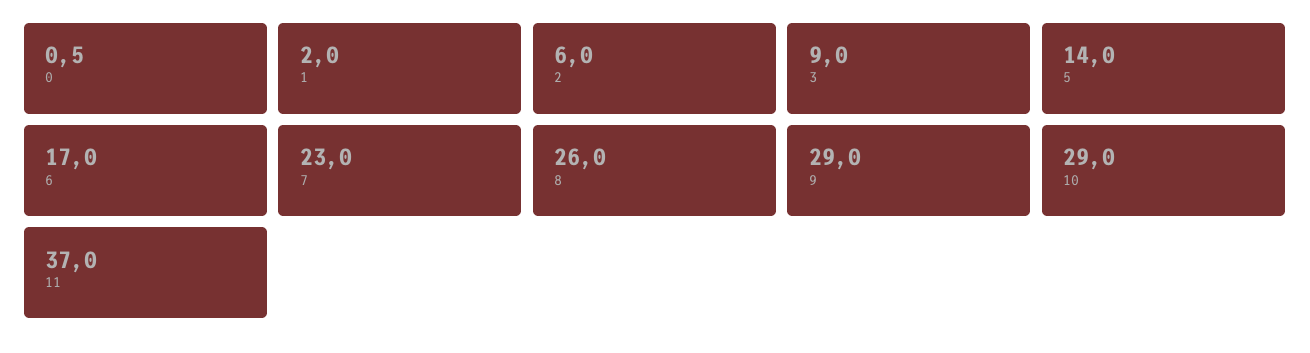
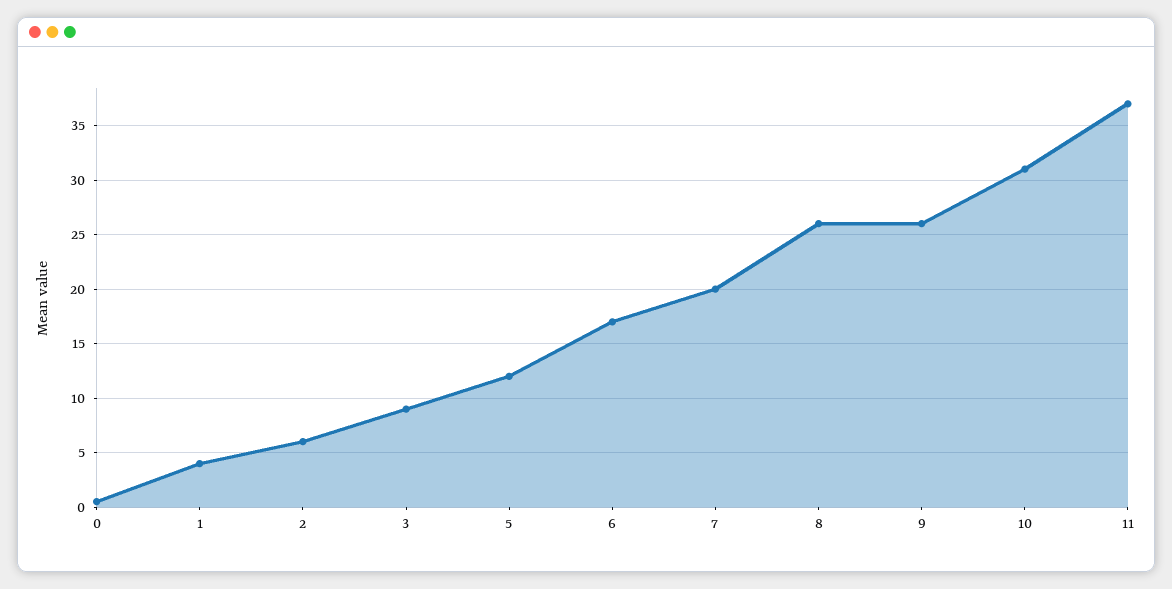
1: 2 -> 4
5: 14 -> 12
7: 23 -> 20
9: 29 -> 26
10: 29 -> 31

